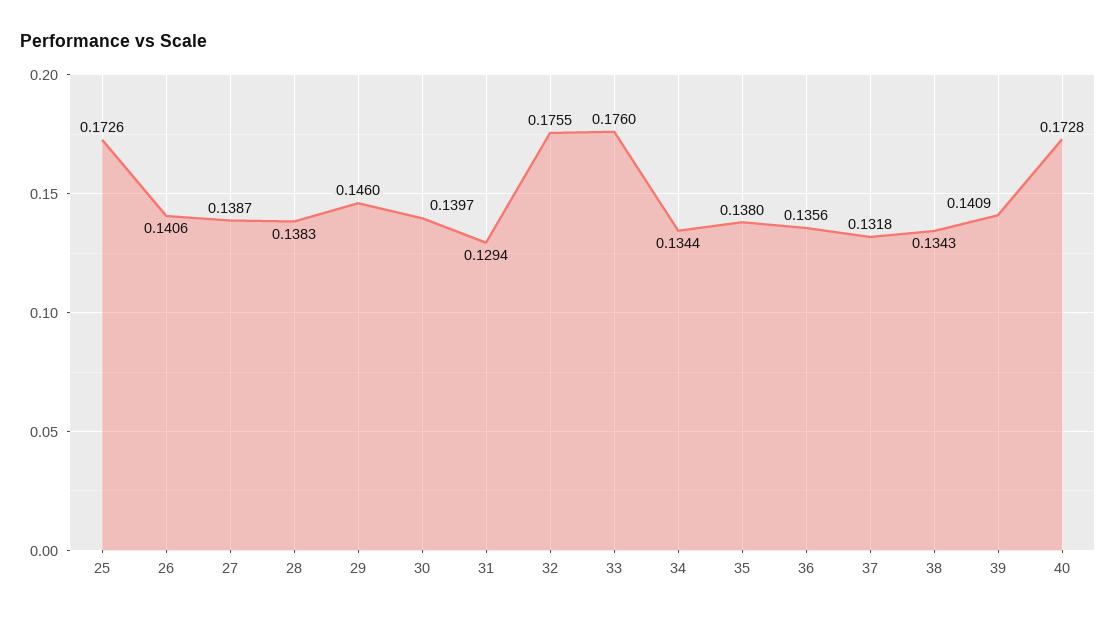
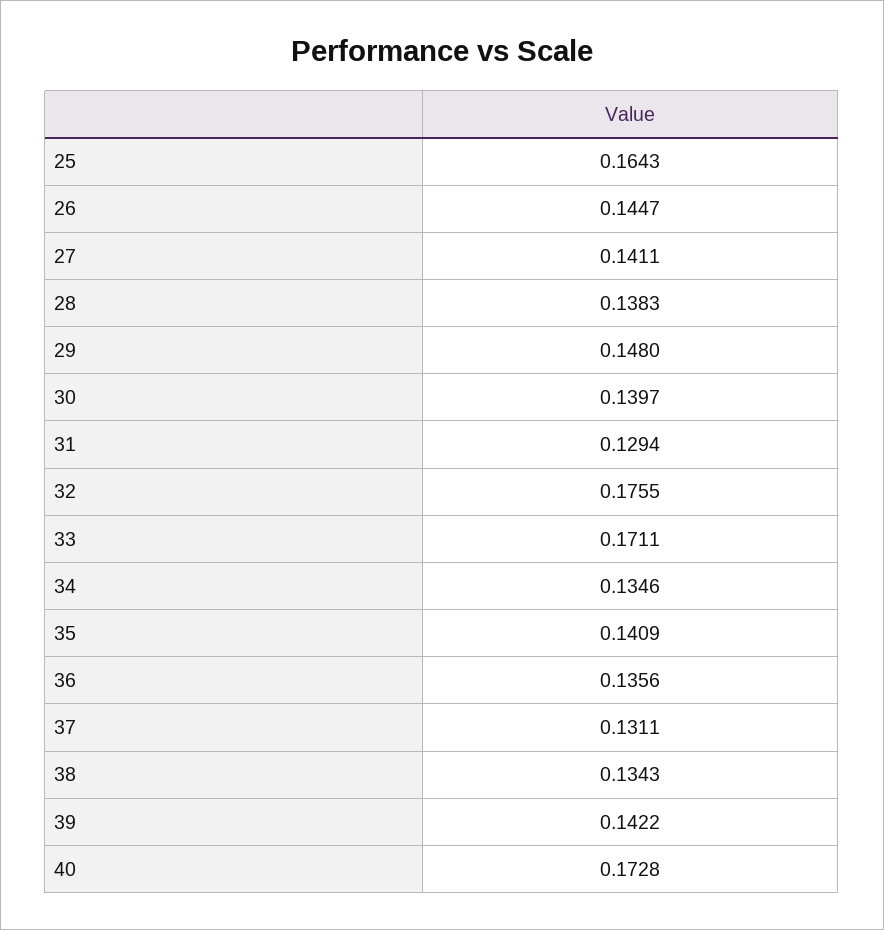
25: 0.1726 -> 0.1643
26: 0.1406 -> 0.1447
27: 0.1387 -> 0.1411
29: 0.146 -> 0.148
33: 0.176 -> 0.1711
34: 0.1344 -> 0.1346
35: 0.138 -> 0.1409
37: 0.1318 -> 0.1311
39: 0.1409 -> 0.1422

